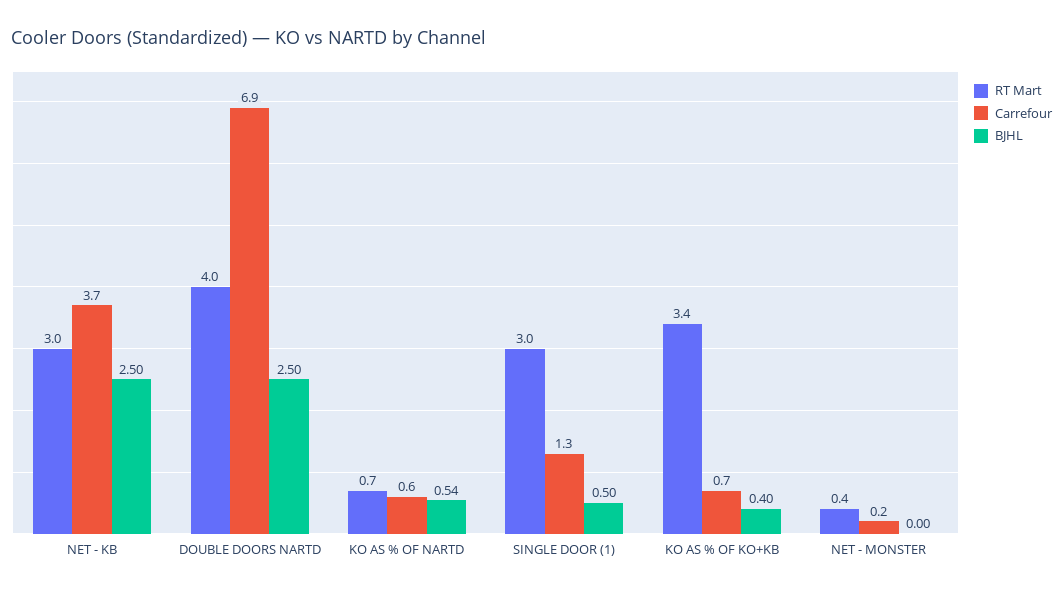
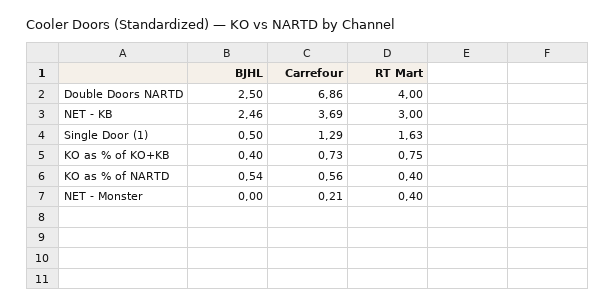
BJHL, NET - KB: 2.5 -> 2.46
RT Mart, KO AS % OF NARTD: 0.7 -> 0.4
RT Mart, SINGLE DOOR (1): 3 -> 1.63
RT Mart, KO AS % OF KO+KB: 3.4 -> 0.75

